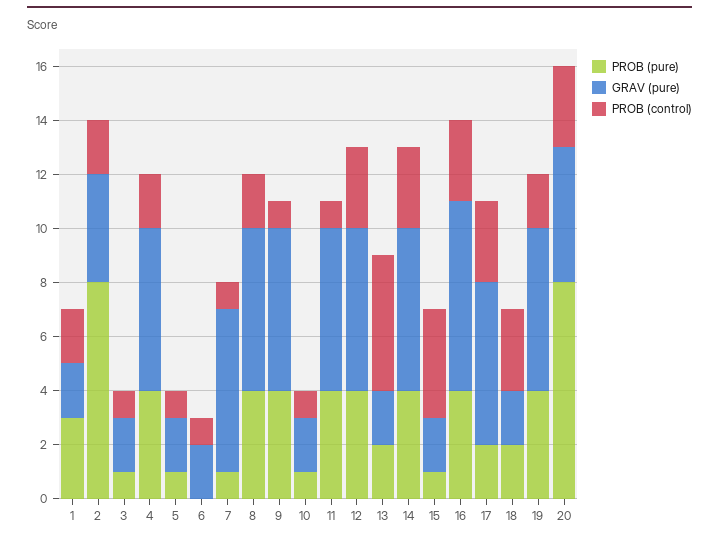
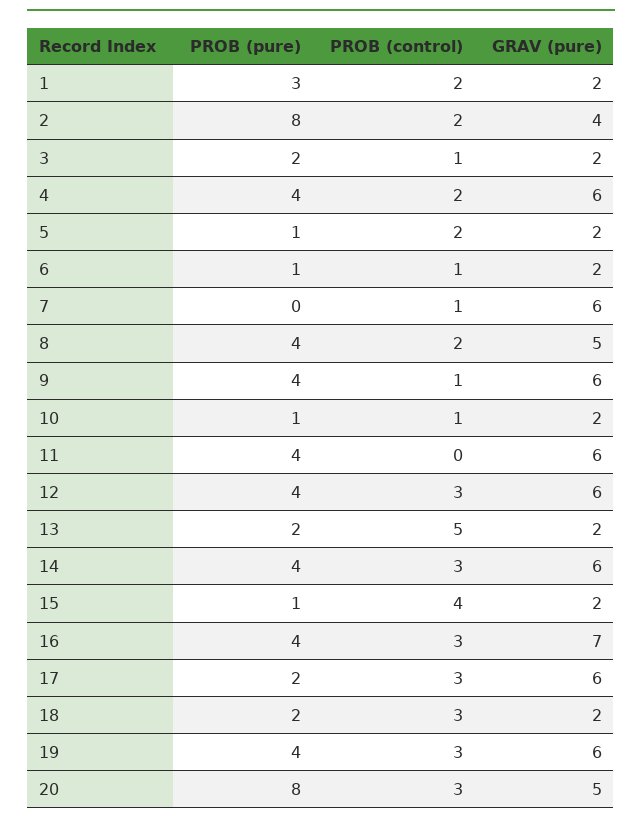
PROB (pure), 3: 1 -> 2
PROB (control), 5: 1 -> 2
PROB (pure), 6: 0 -> 1
PROB (pure), 7: 1 -> 0
GRAV (pure), 8: 6 -> 5
PROB (control), 11: 1 -> 0
PROB (control), 19: 2 -> 3

